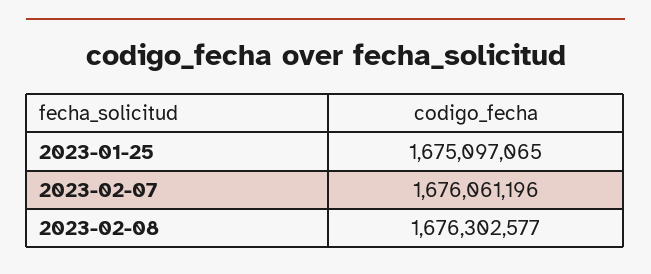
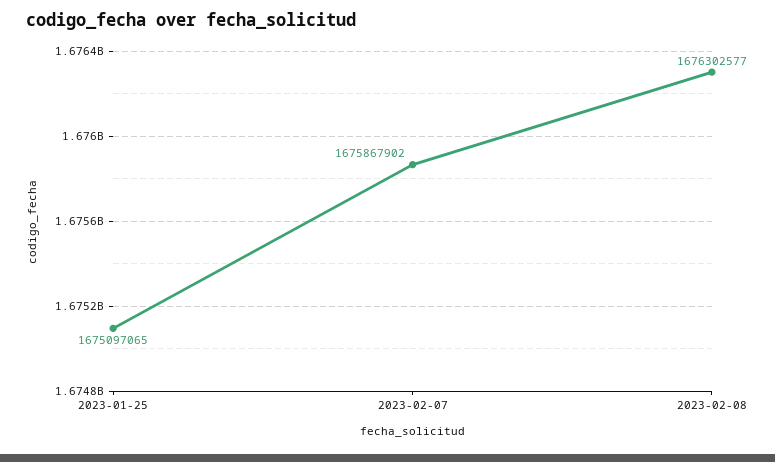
2023-02-07: 1676061196 -> 1675867902

